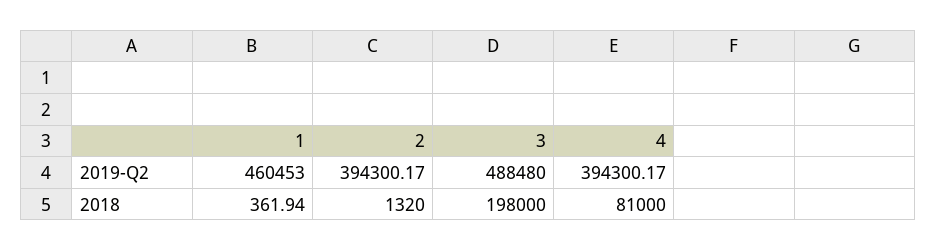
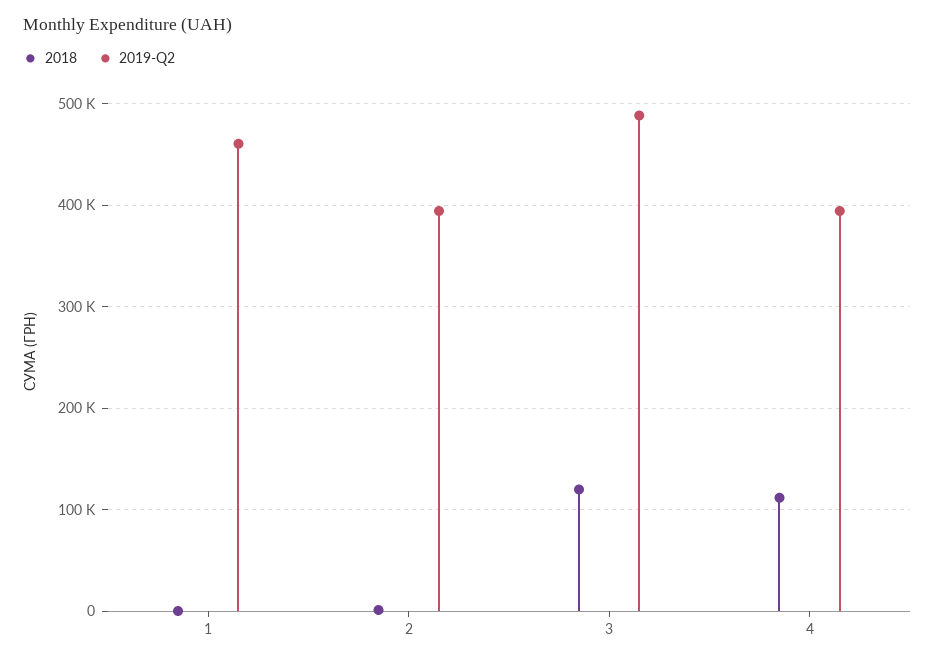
2018, 3: 198000 -> 120000
2018, 4: 81000 -> 110000

